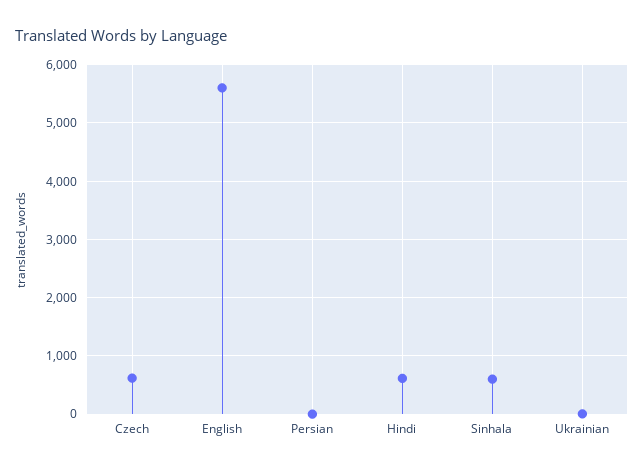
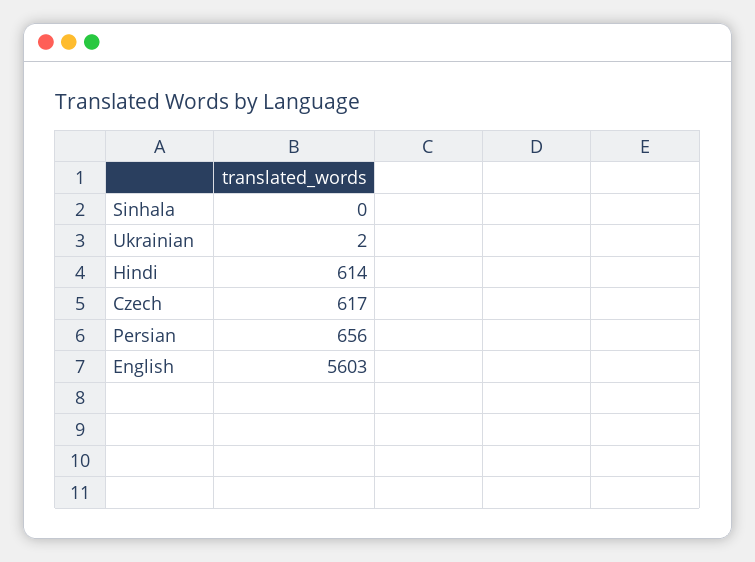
Persian: 0 -> 656
Sinhala: 600 -> 0

